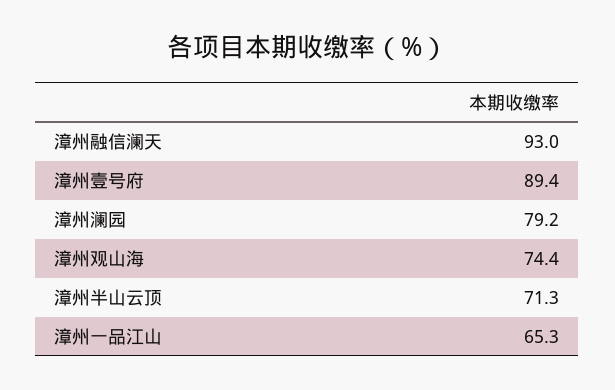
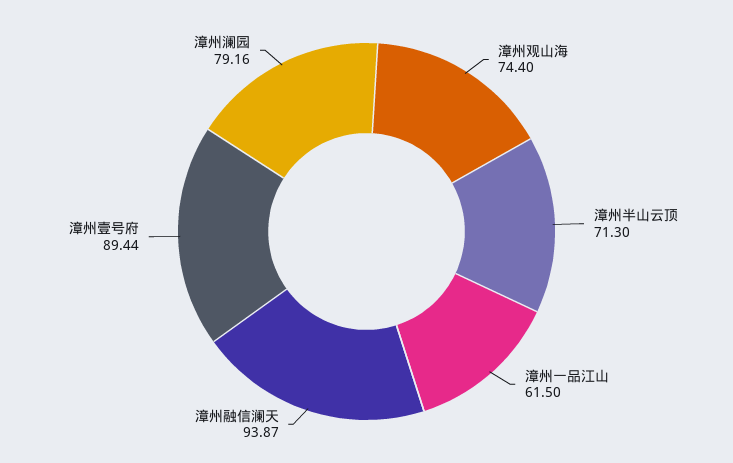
漳州融信澜天: 93 -> 93.87
漳州一品江山: 65.3 -> 61.5

